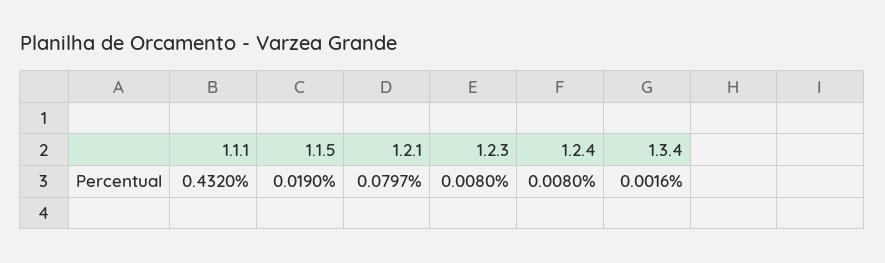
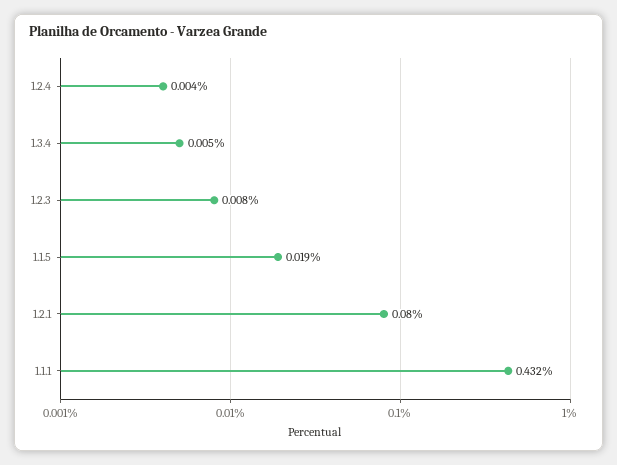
1.2.4: 0.008 -> 0.004
1.3.4: 0.0016 -> 0.005

